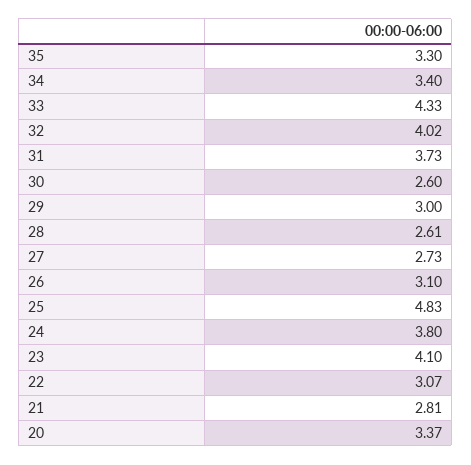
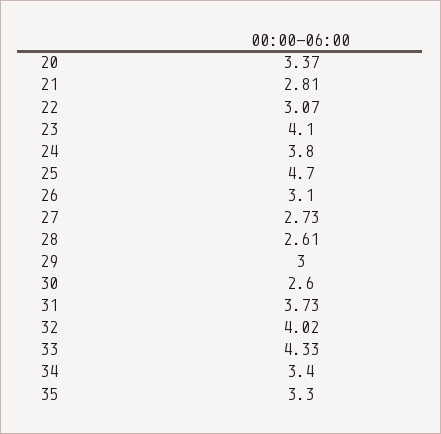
25: 4.83 -> 4.7

